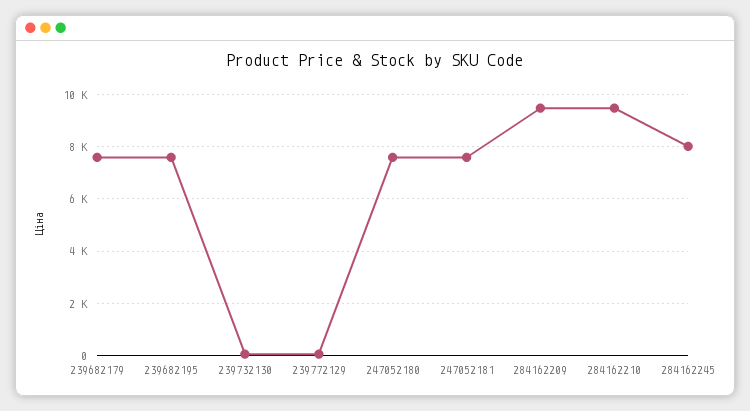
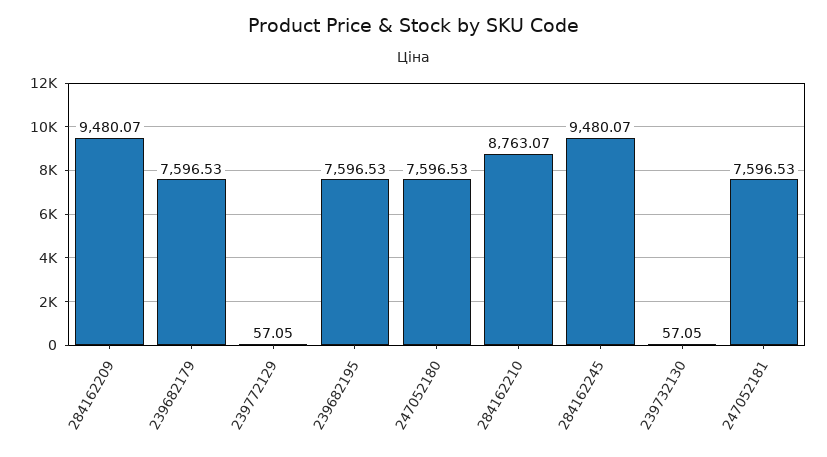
284162210: 9500 -> 8763.07
284162245: 8000 -> 9480.07

